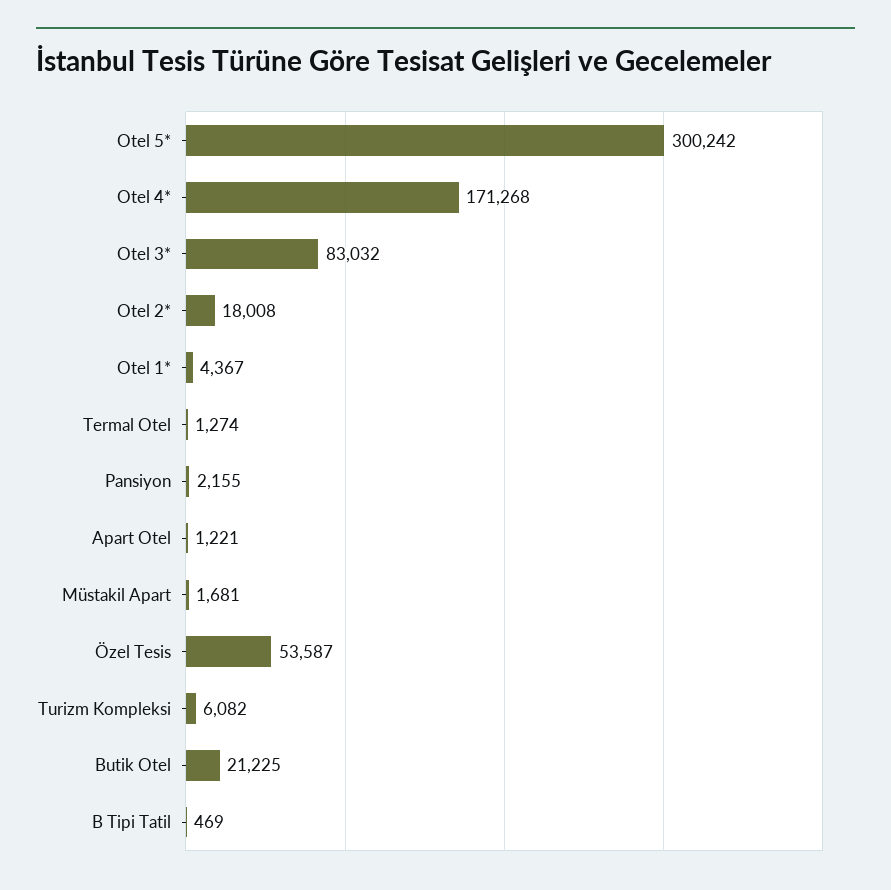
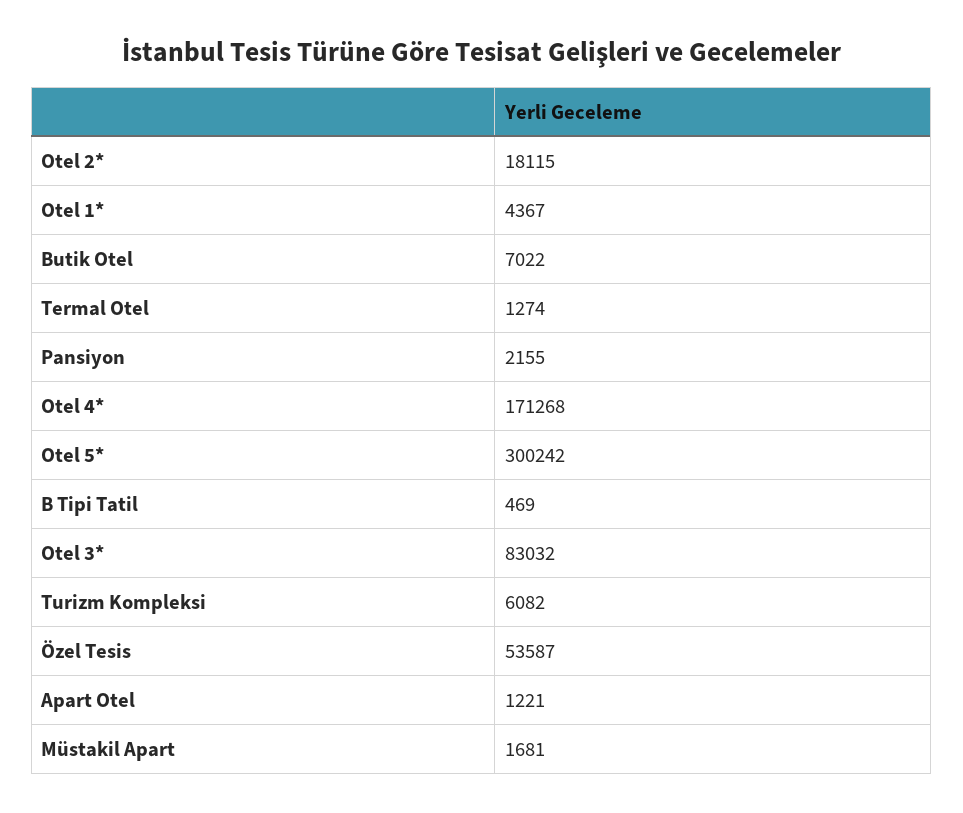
Otel 2*: 18008 -> 18115
Butik Otel: 21225 -> 7022

